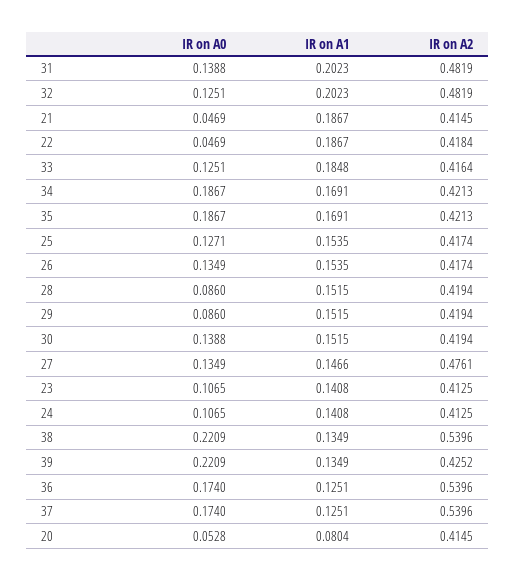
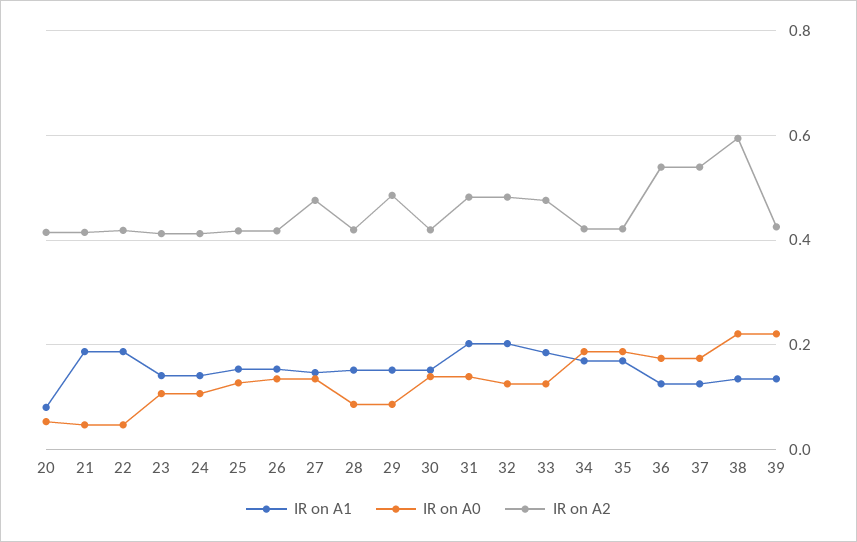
IR on A2, 33: 0.4164 -> 0.48
IR on A2, 29: 0.4194 -> 0.48
IR on A2, 38: 0.5396 -> 0.6

